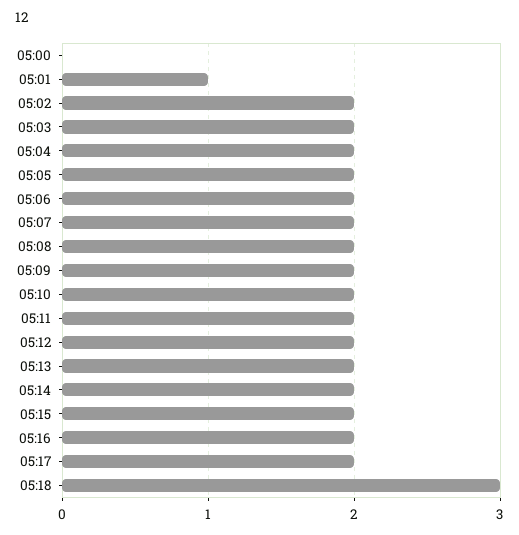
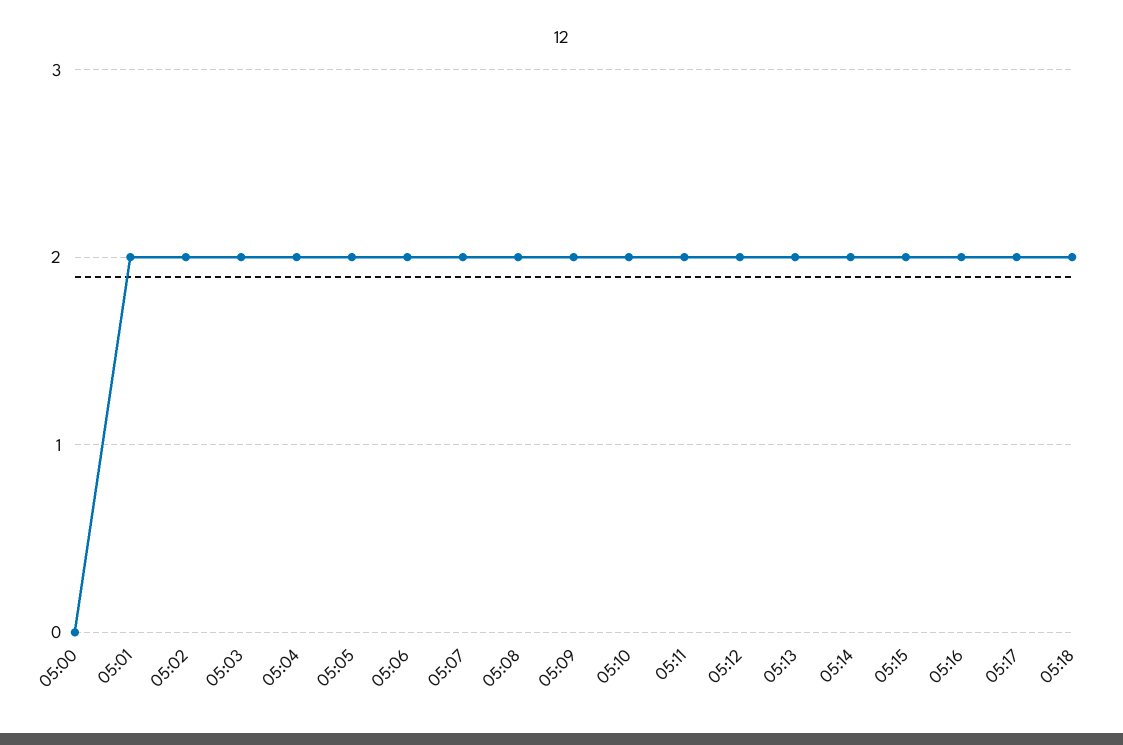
05:01: 1 -> 2
05:18: 3 -> 2

